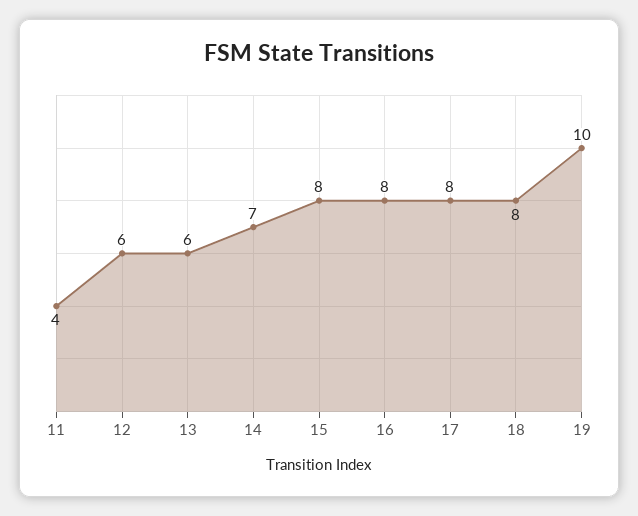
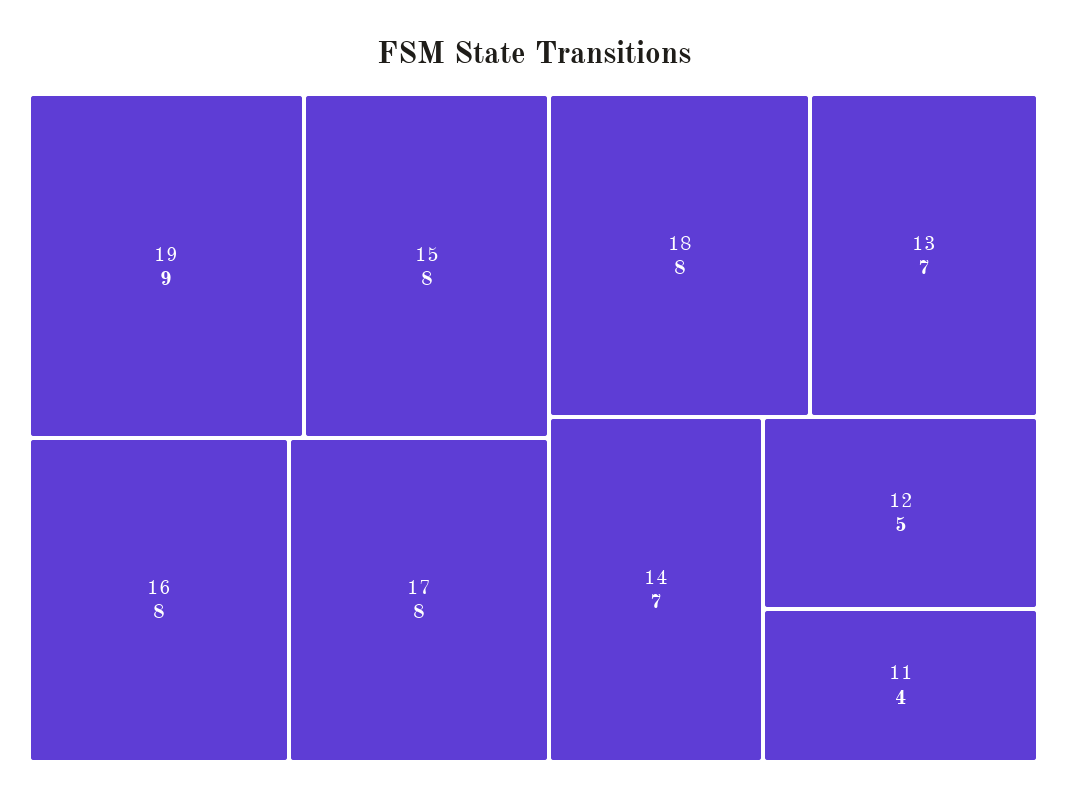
12: 6 -> 5
13: 6 -> 7
19: 10 -> 9

